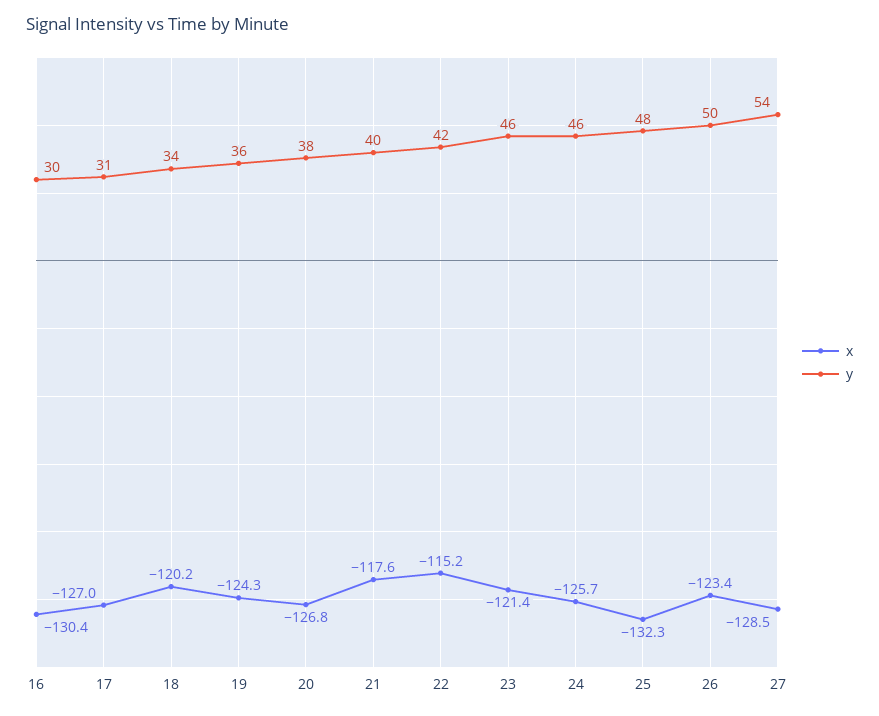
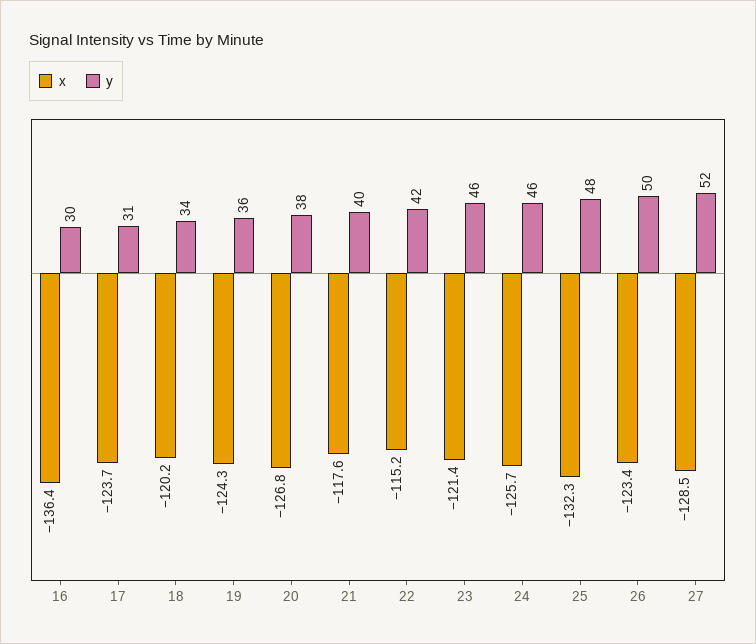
x, 16: -130.4 -> -136.4
x, 17: -127 -> -123.7
y, 27: 54 -> 52

